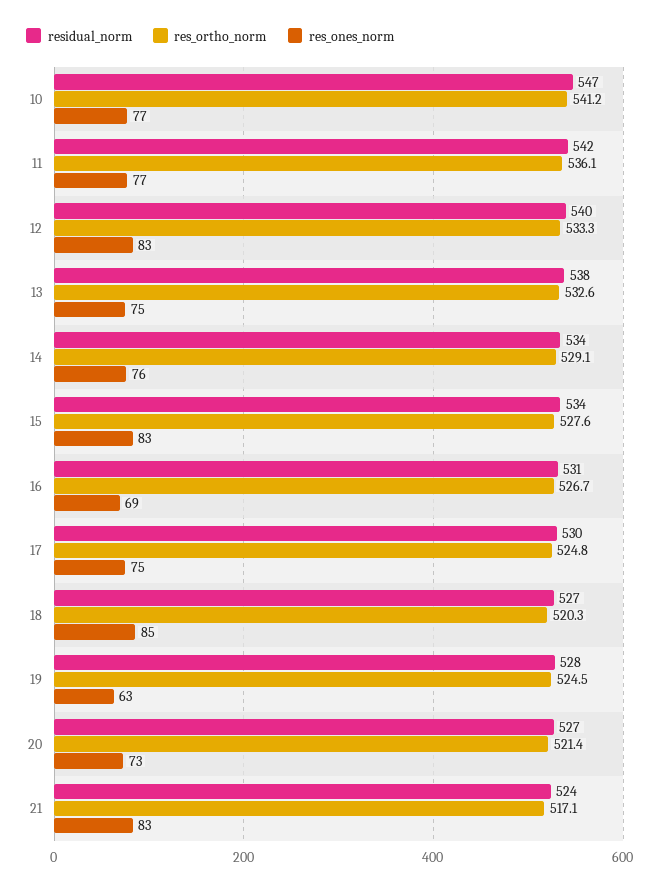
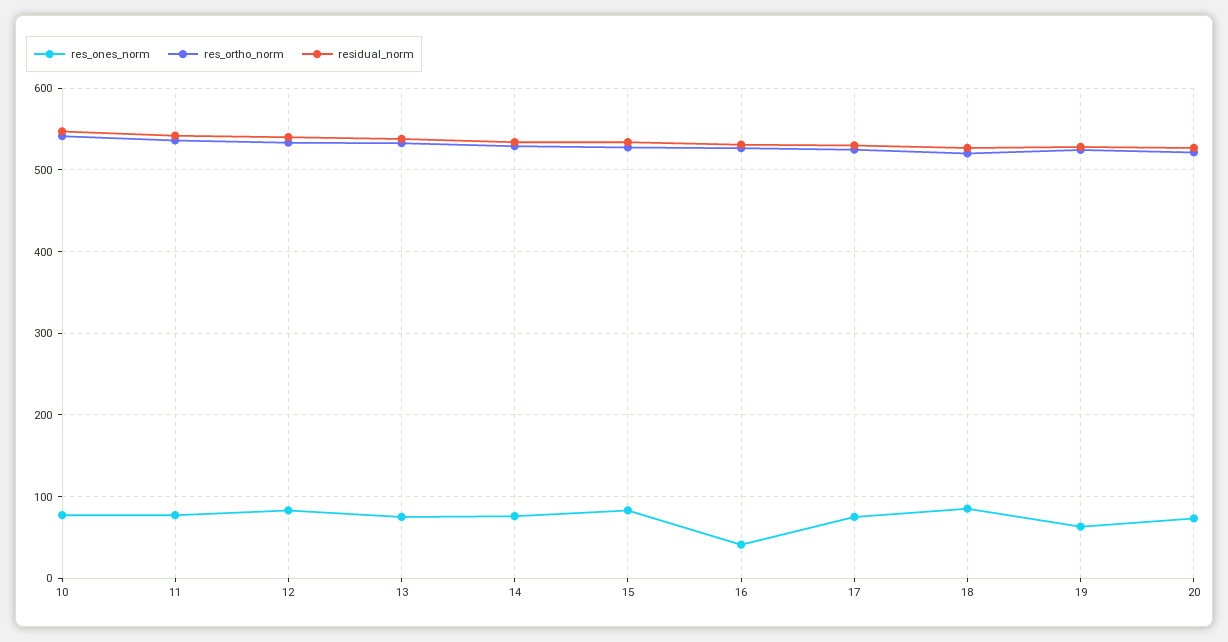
res_ones_norm, 16: 69 -> 40
residual_norm, 21: 524 -> none
res_ortho_norm, 21: 517.1 -> none
res_ones_norm, 21: 83 -> none

